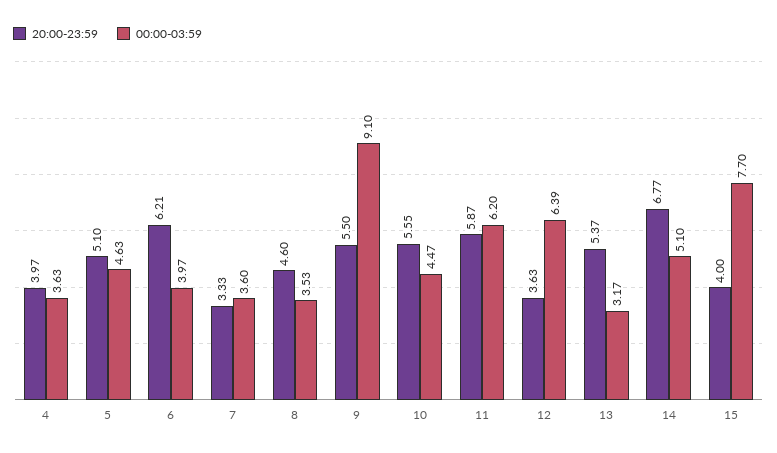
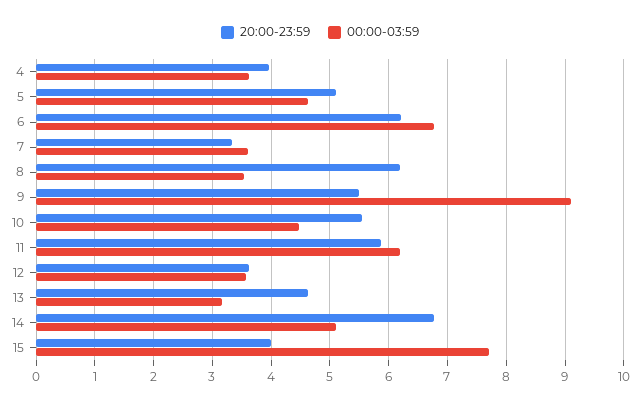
00:00-03:59, 6: 3.97 -> 6.8
20:00-23:59, 8: 4.6 -> 6.2
00:00-03:59, 12: 6.39 -> 3.6
20:00-23:59, 13: 5.37 -> 4.6

